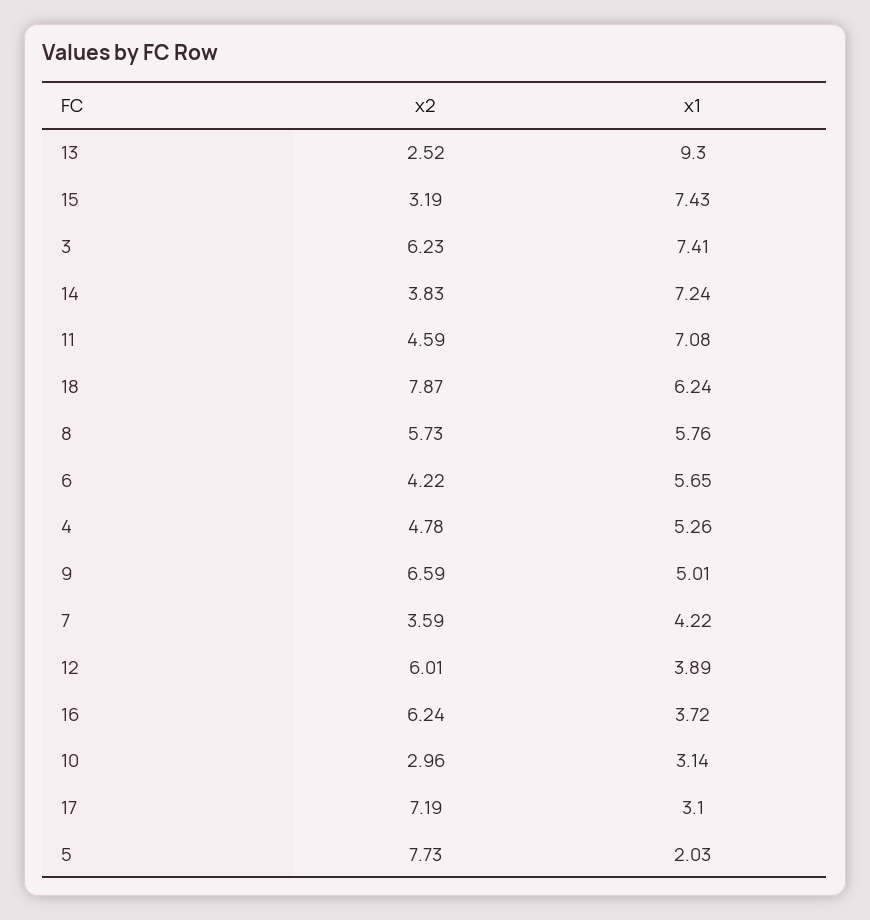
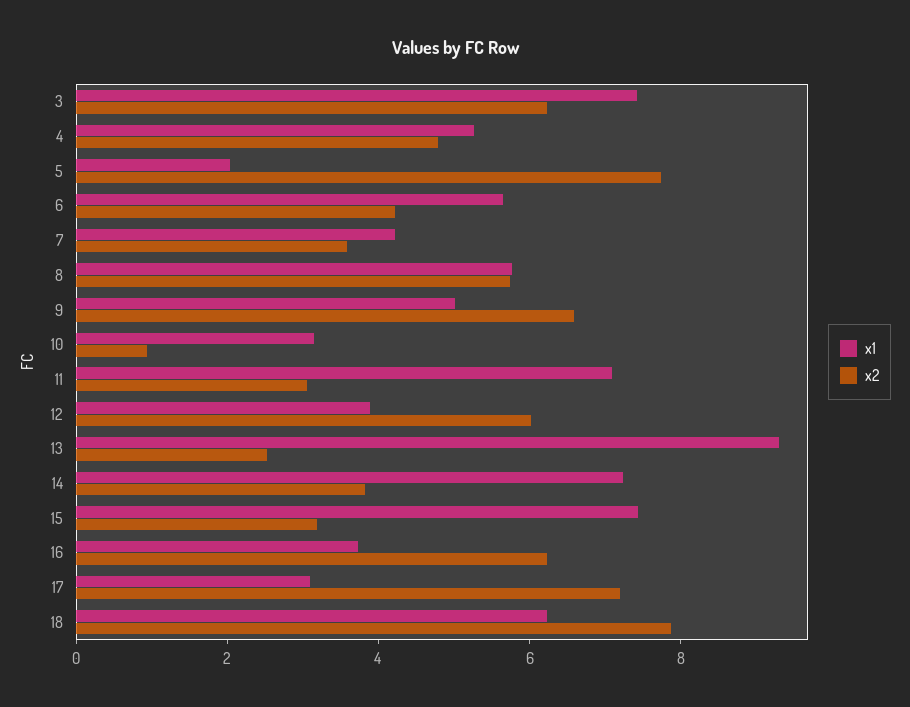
x2, 11: 4.59 -> 3
x2, 10: 2.96 -> 1

